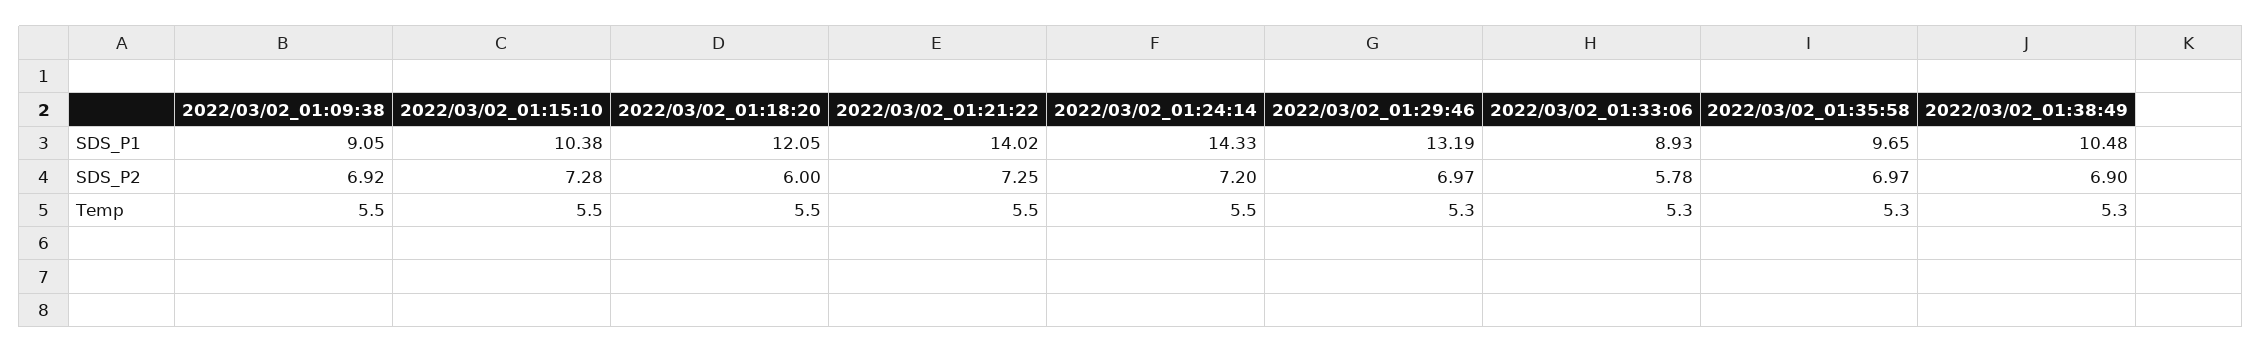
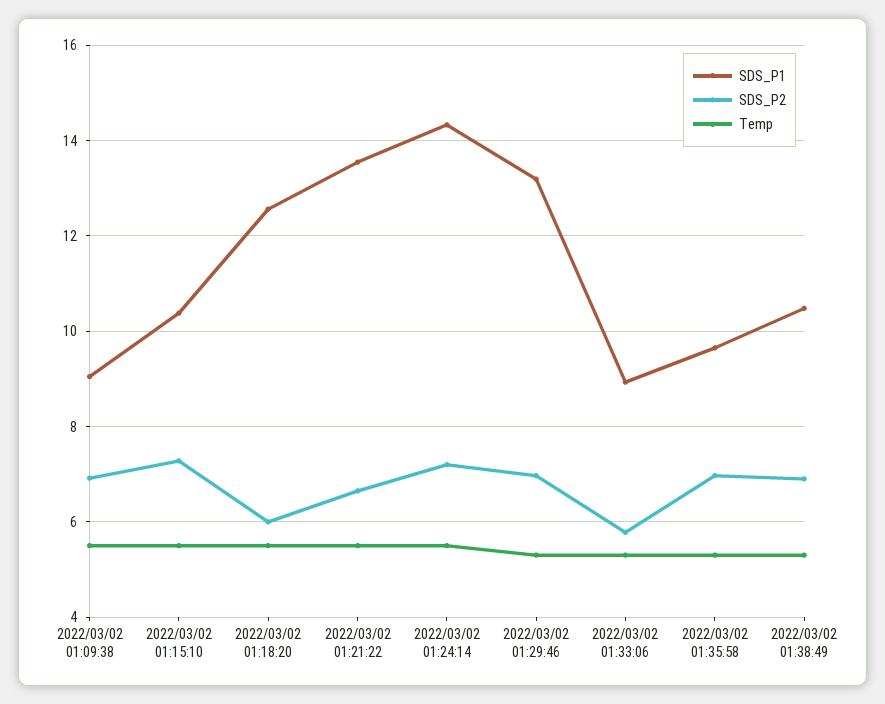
SDS_P1, 2022/03/02_01:18:20: 12.05 -> 12.6
SDS_P1, 2022/03/02_01:21:22: 14.02 -> 13.6
SDS_P2, 2022/03/02_01:21:22: 7.25 -> 6.6

